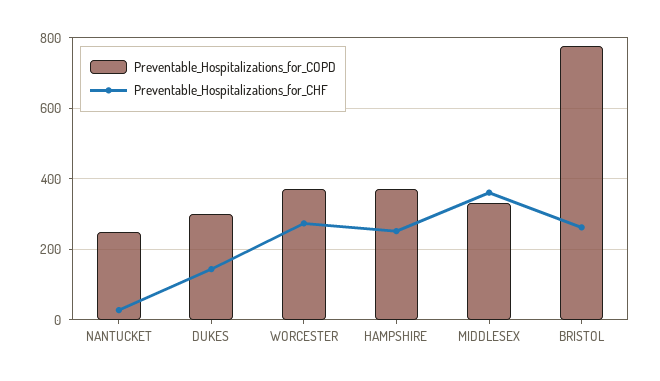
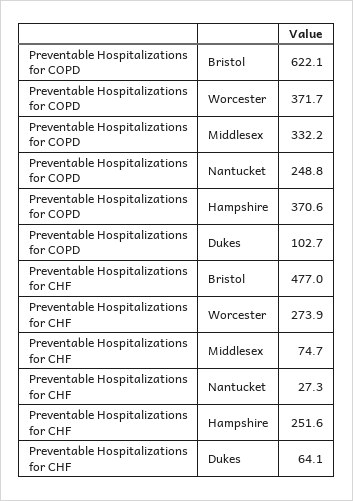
Preventable_Hospitalizations_for_COPD, DUKES: 300 -> 102.7
Preventable_Hospitalizations_for_CHF, DUKES: 140 -> 64.1
Preventable_Hospitalizations_for_CHF, MIDDLESEX: 360 -> 74.7
Preventable_Hospitalizations_for_COPD, BRISTOL: 780 -> 622.1
Preventable_Hospitalizations_for_CHF, BRISTOL: 260 -> 477

